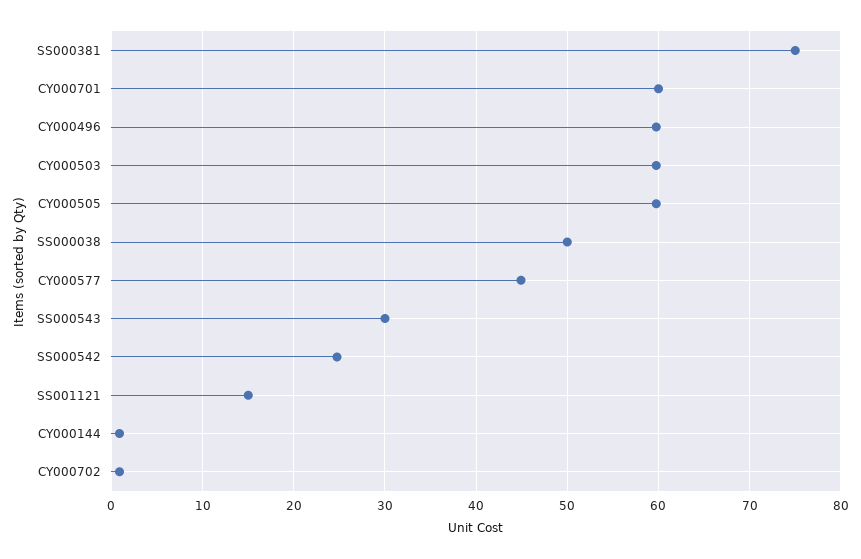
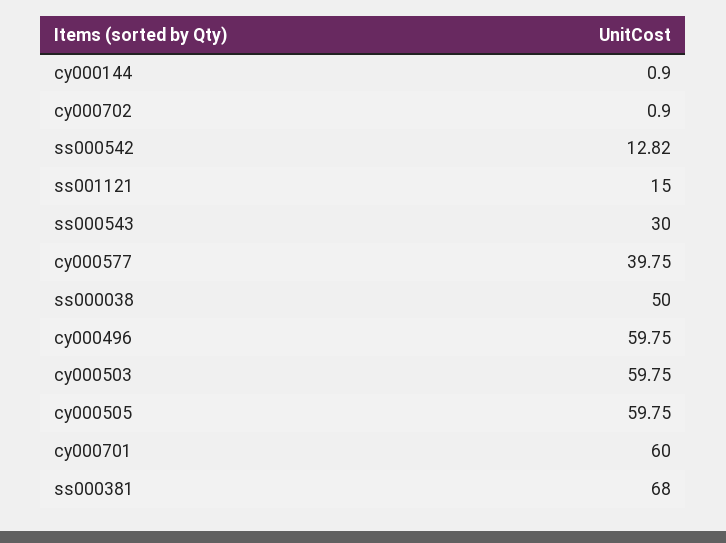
SS000381: 75 -> 68
CY000577: 45 -> 39.75
SS000542: 25 -> 12.82

